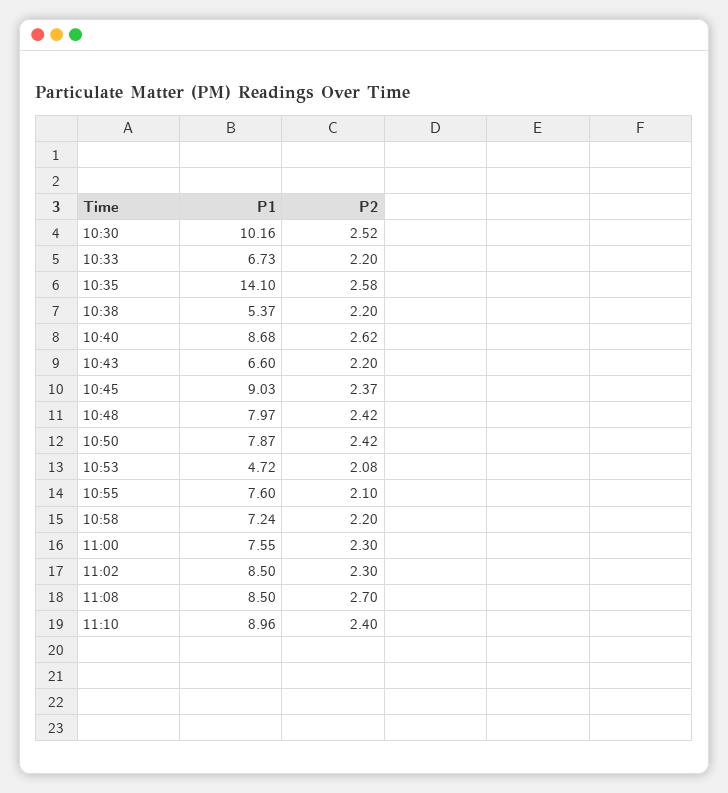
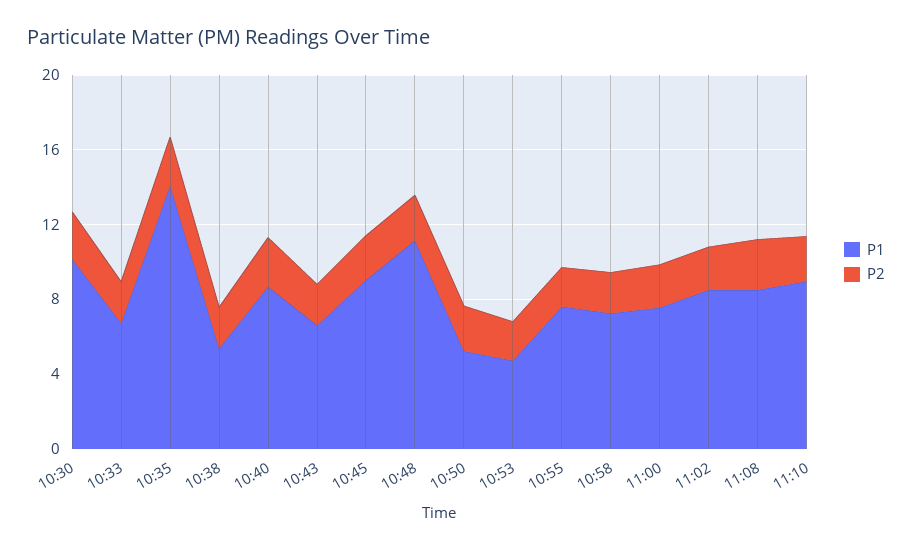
P1, 10:48: 7.97 -> 11
P1, 10:50: 7.87 -> 5

